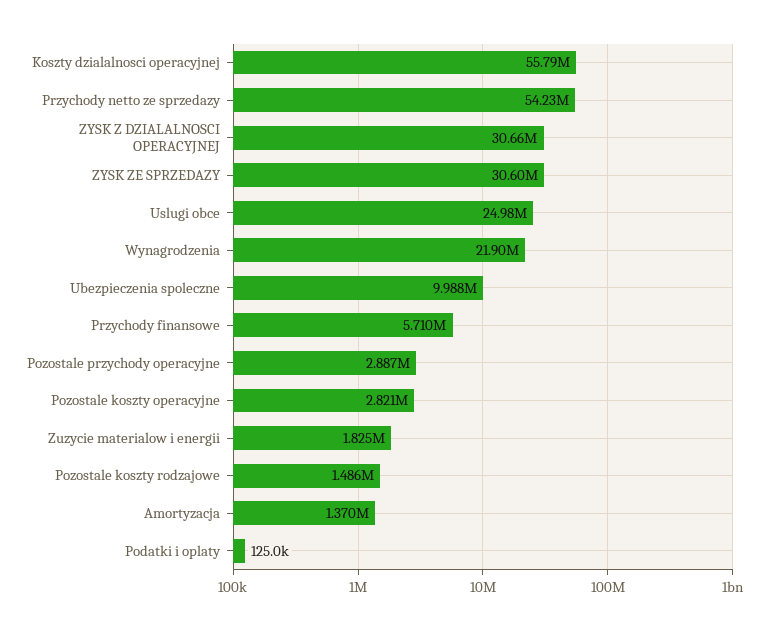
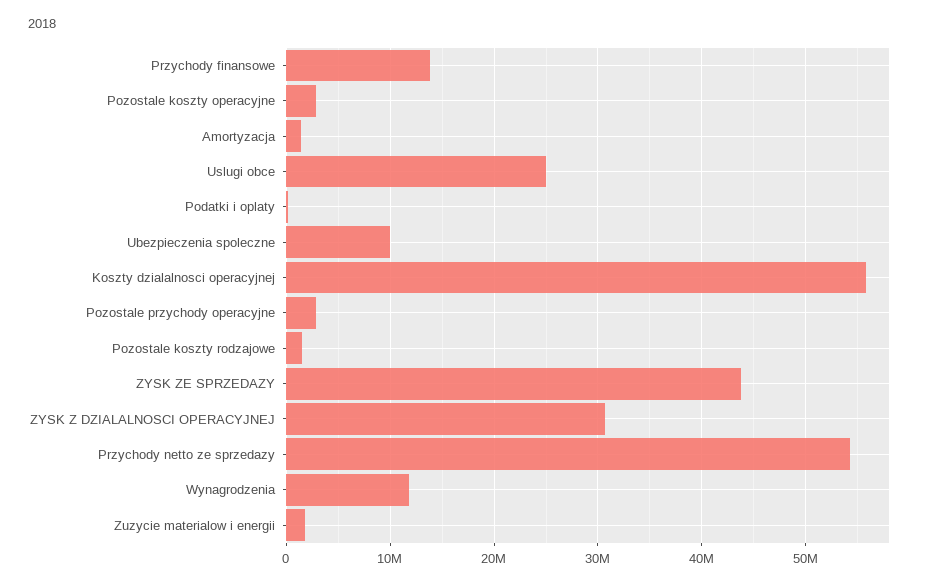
ZYSK ZE SPRZEDAZY: 30600000 -> 44000000
Wynagrodzenia: 21900000 -> 12000000
Przychody finansowe: 5710000 -> 14000000

